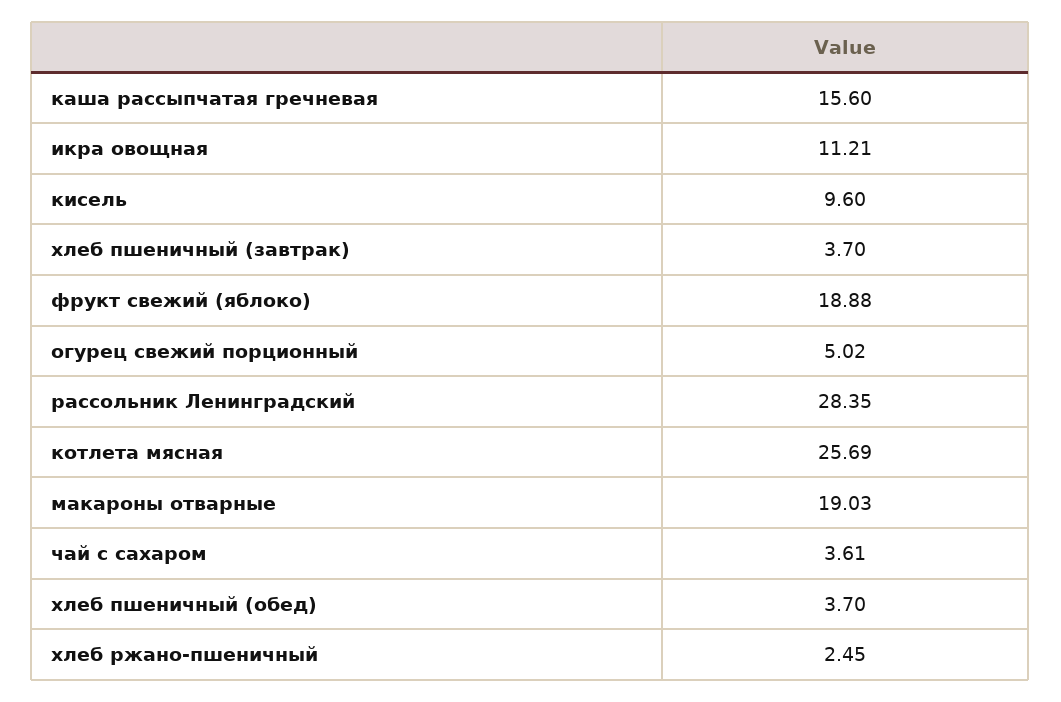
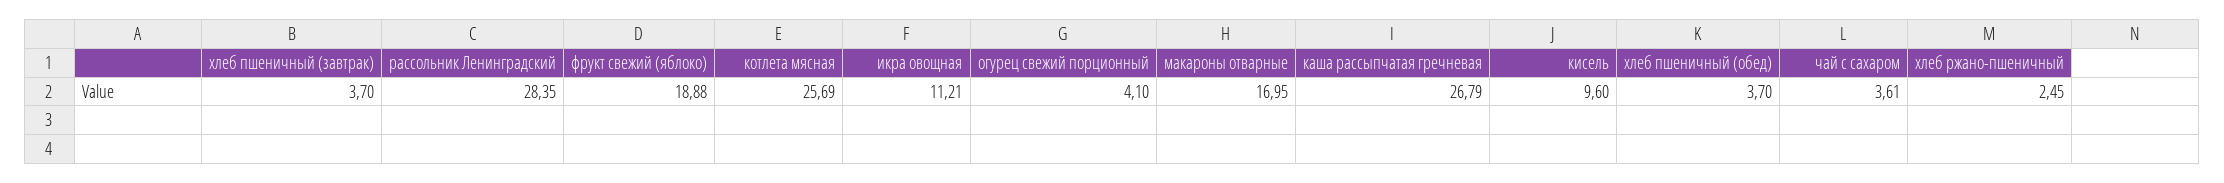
каша рассыпчатая гречневая: 15.6 -> 26.79
огурец свежий порционный: 5.02 -> 4.1
макароны отварные: 19.03 -> 16.95

